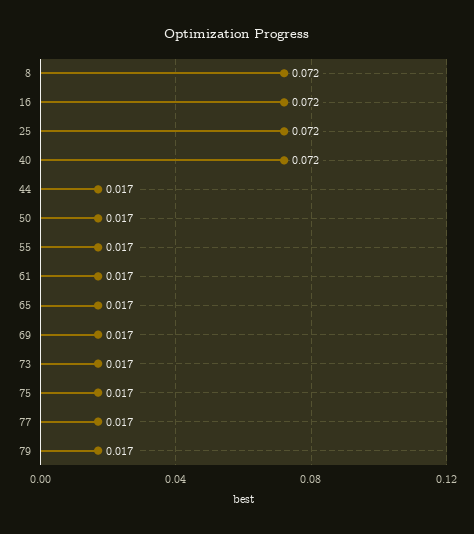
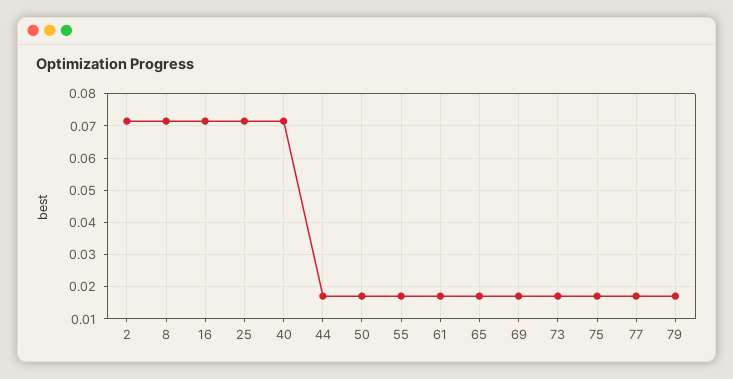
2: none -> 0.072

